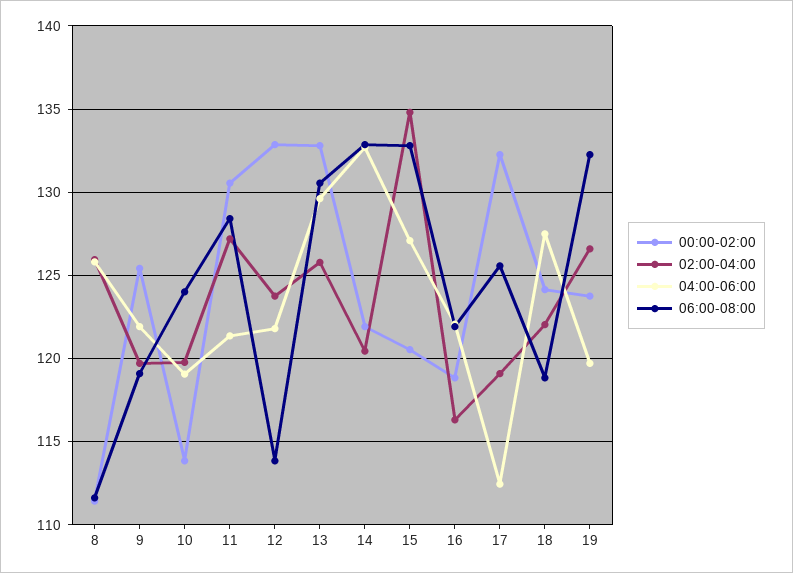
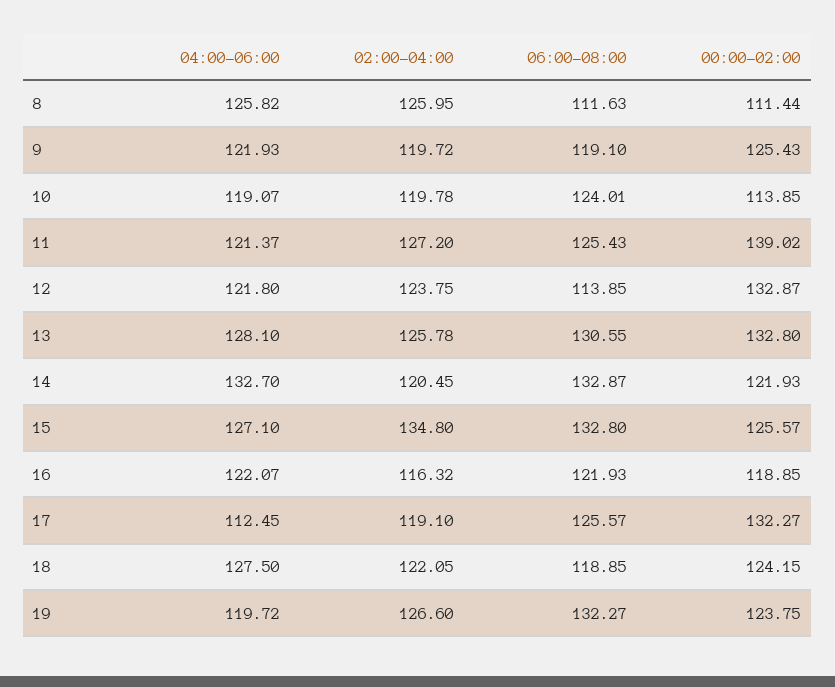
00:00-02:00, 11: 130.5 -> 139.02
06:00-08:00, 11: 128.5 -> 125.43
04:00-06:00, 13: 129.5 -> 128.1
00:00-02:00, 15: 120.5 -> 125.57

